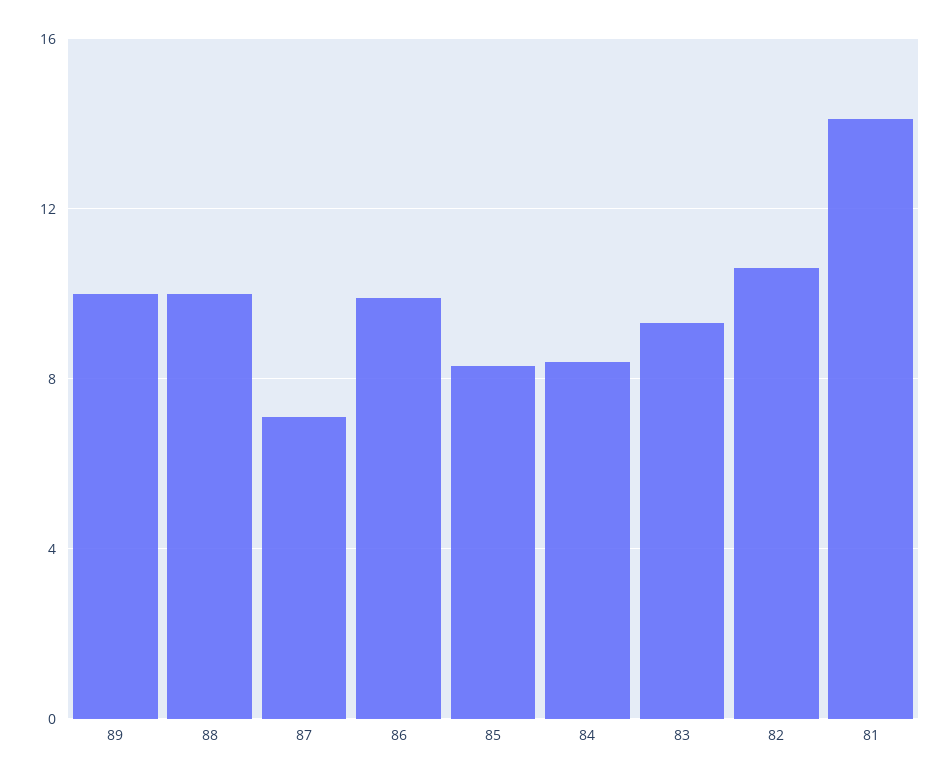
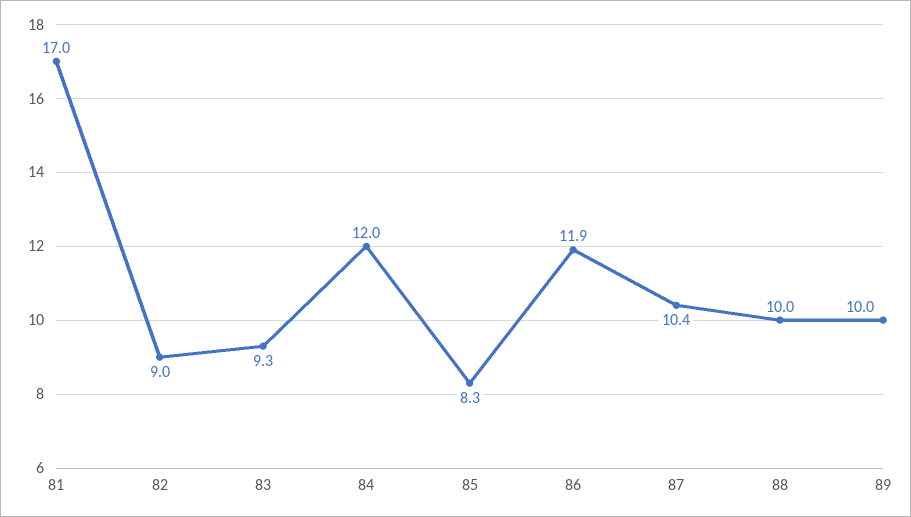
87: 7 -> 10.4
86: 10 -> 11.9
84: 8.5 -> 12
82: 10.5 -> 9
81: 14 -> 17

